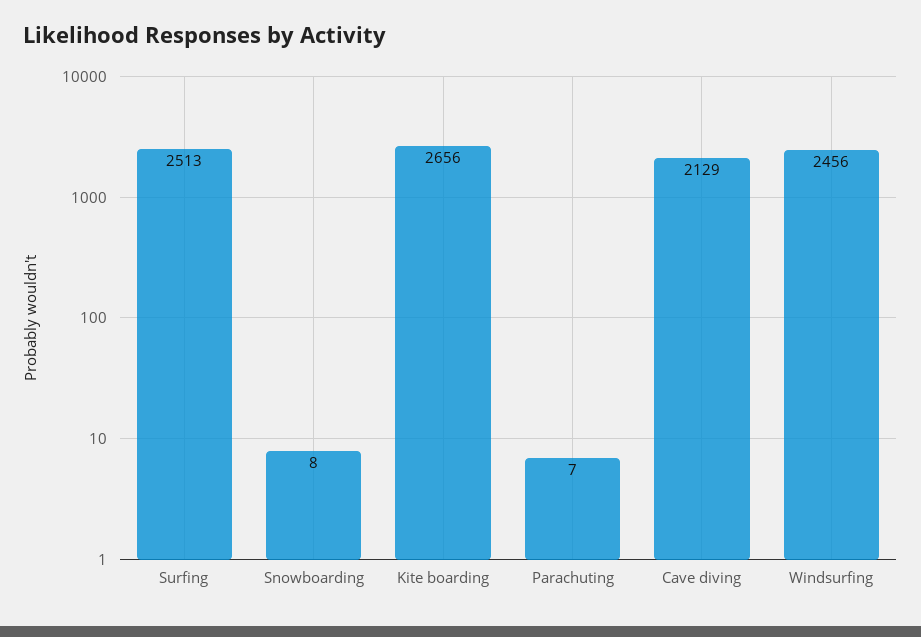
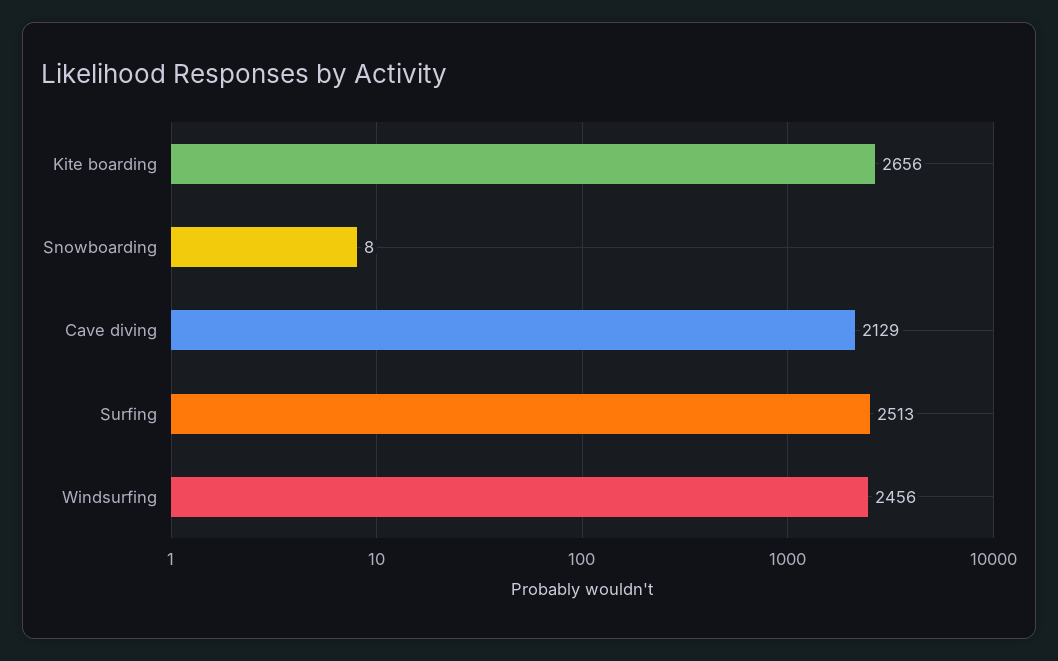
Parachuting: 7 -> none

